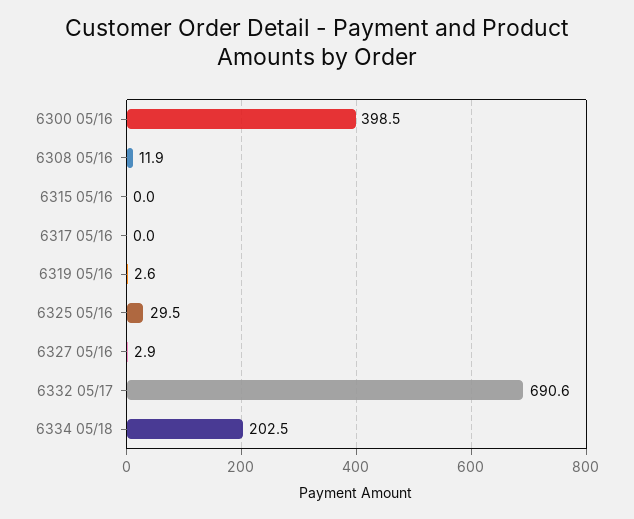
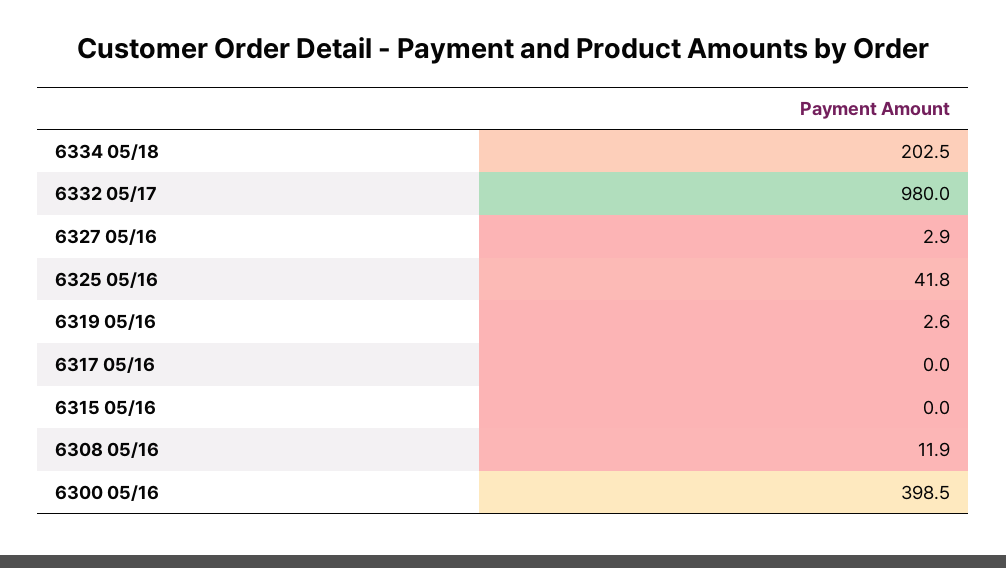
6325 05/16: 29.5 -> 41.8
6332 05/17: 690.6 -> 980

